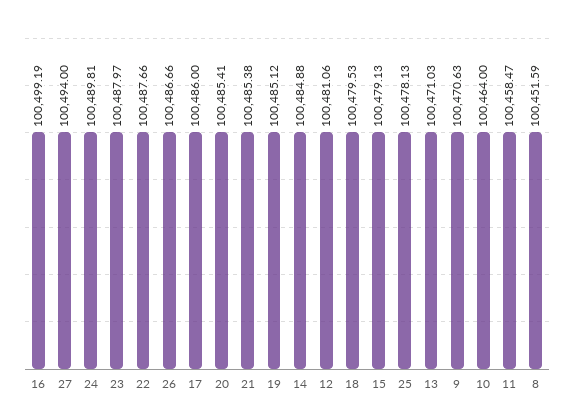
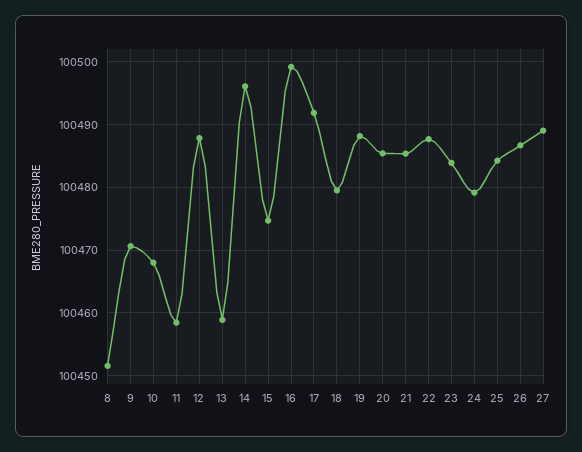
27: 100494 -> 100489
24: 100489.81 -> 100479
23: 100487.97 -> 100484
17: 100486 -> 100492
19: 100485.12 -> 100488
14: 100484.88 -> 100496
12: 100481.06 -> 100488
15: 100479.13 -> 100475
25: 100478.13 -> 100484
13: 100471.03 -> 100459
10: 100464 -> 100468

